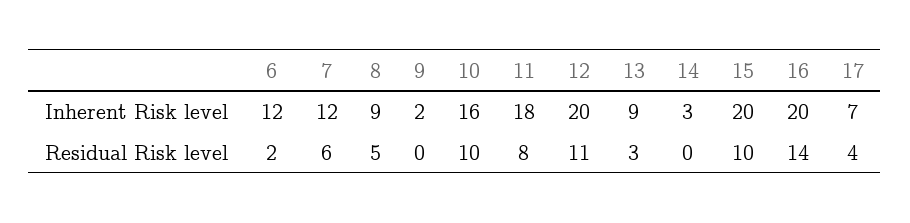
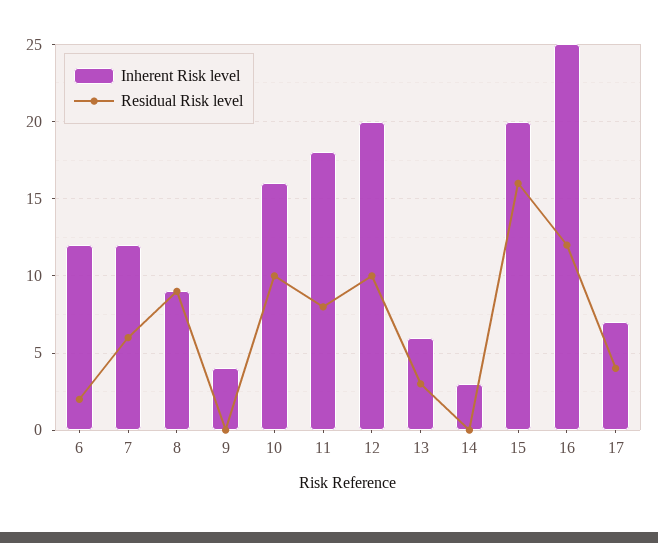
Inherent Risk level, 9: 2 -> 4
Inherent Risk level, 13: 9 -> 6
Inherent Risk level, 16: 20 -> 25
Residual Risk level, 8: 5 -> 9
Residual Risk level, 12: 11 -> 10
Residual Risk level, 15: 10 -> 16
Residual Risk level, 16: 14 -> 12

